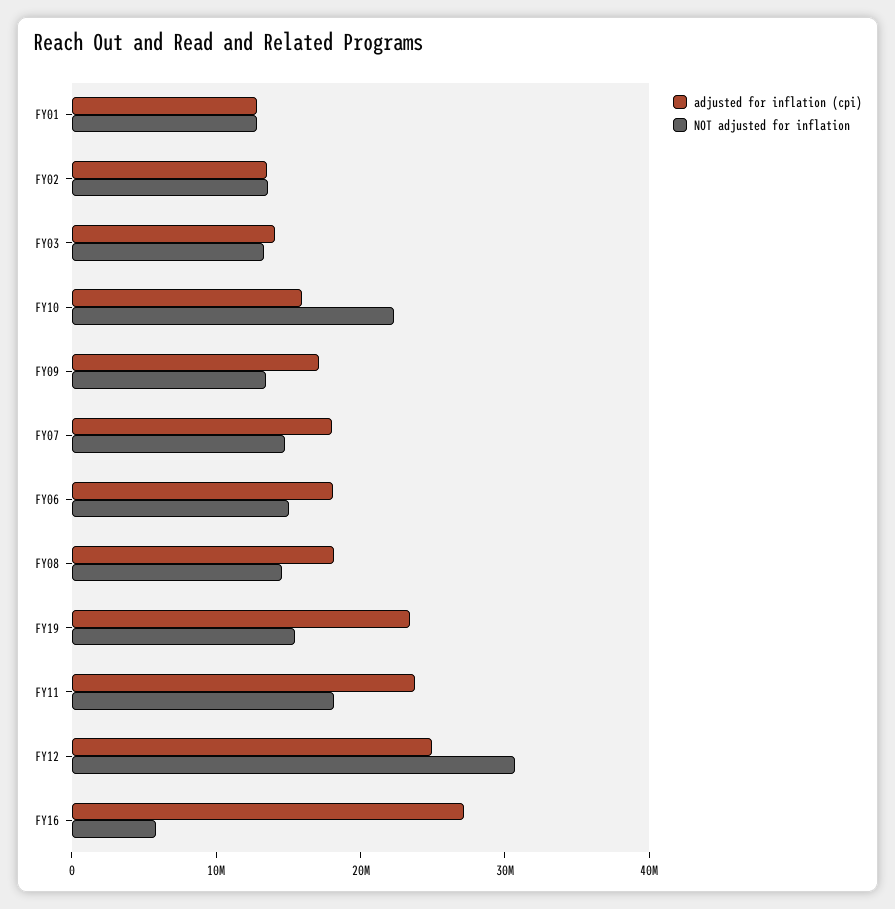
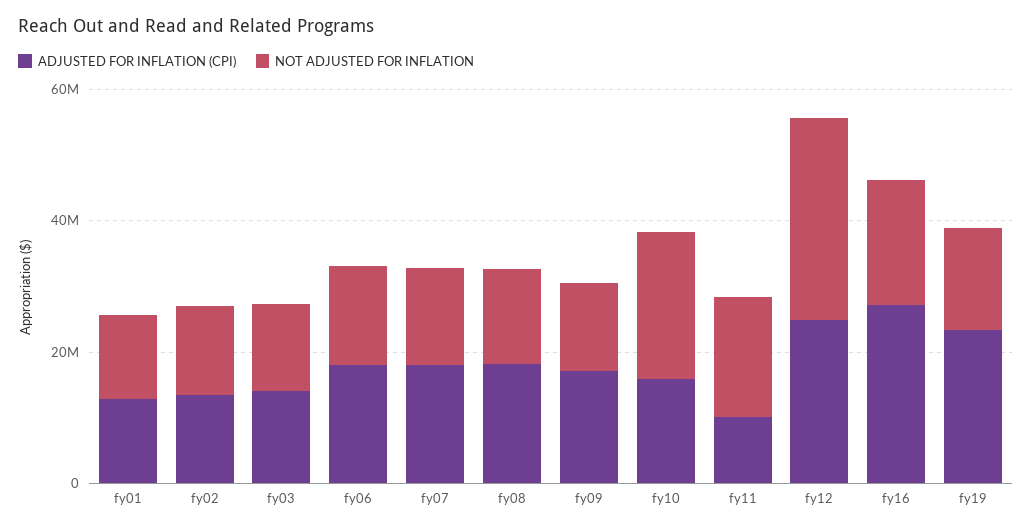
adjusted for inflation (cpi), FY11: 24000000 -> 10000000
NOT adjusted for inflation, FY16: 6000000 -> 20000000

